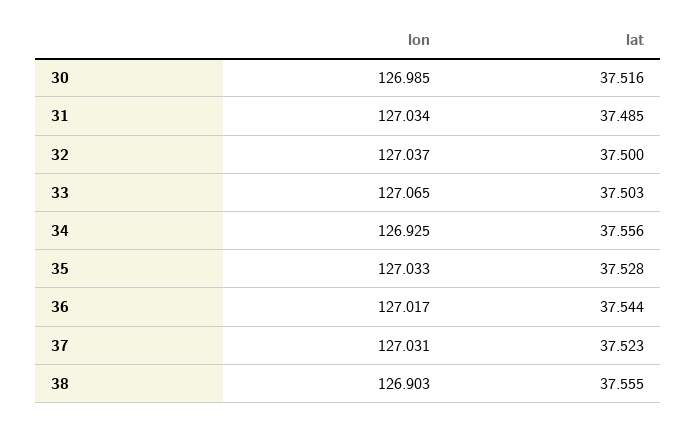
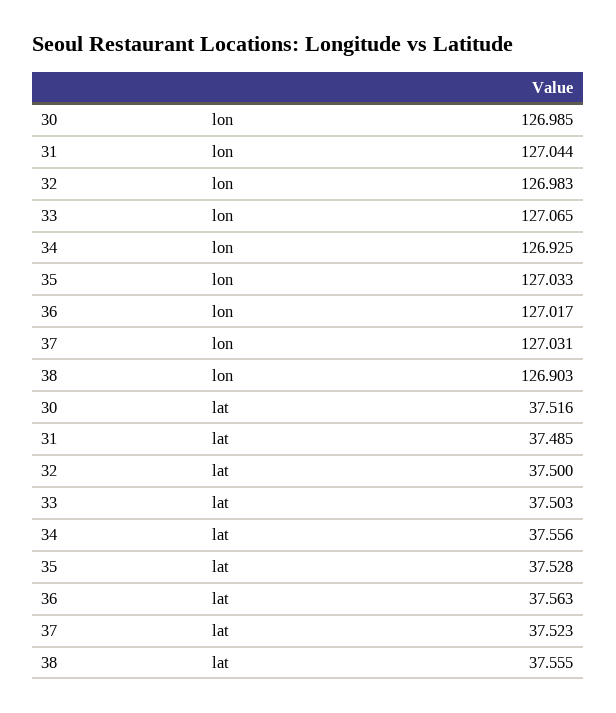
lon, 31: 127.034 -> 127.044
lon, 32: 127.037 -> 126.983
lat, 36: 37.544 -> 37.563

